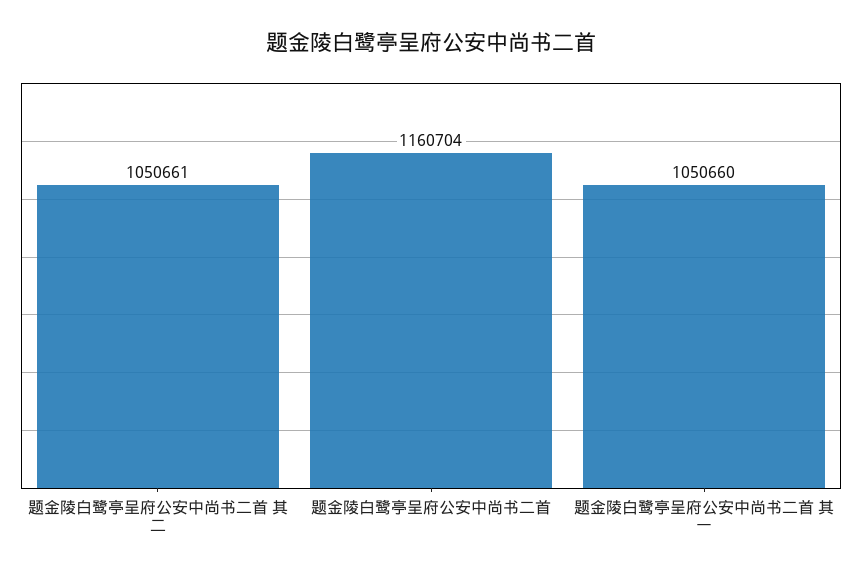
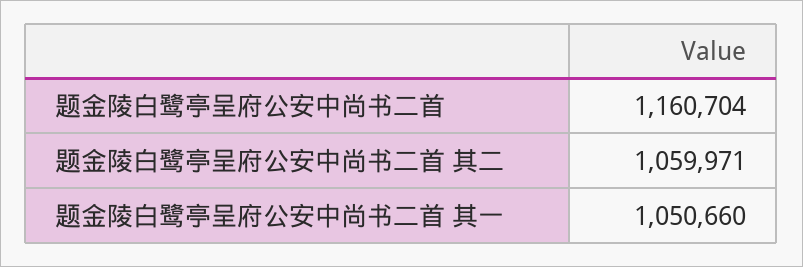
题金陵白鹭亭呈府公安中尚书二首 其二: 1050661 -> 1059971

